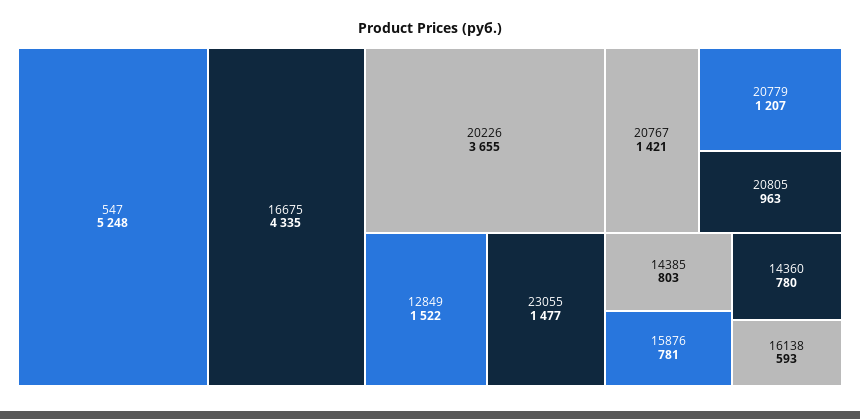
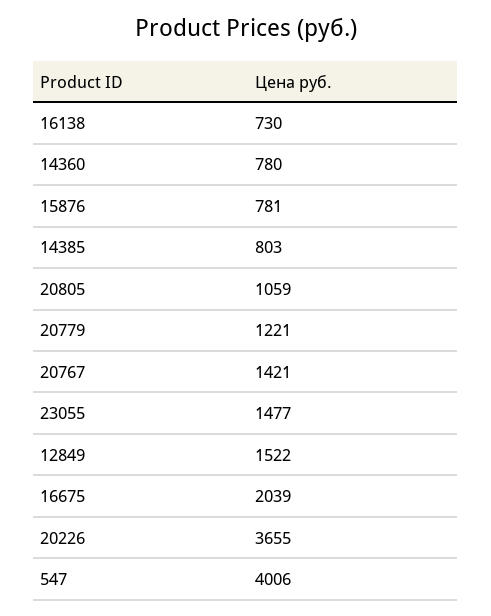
547: 5248 -> 4006
16675: 4335 -> 2039
20779: 1207 -> 1221
20805: 963 -> 1059
16138: 593 -> 730

